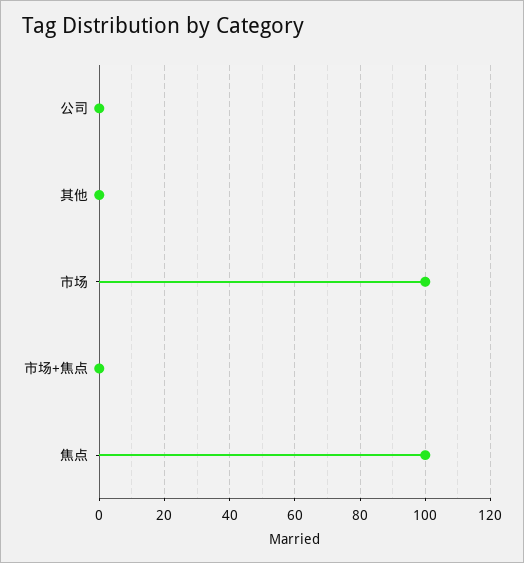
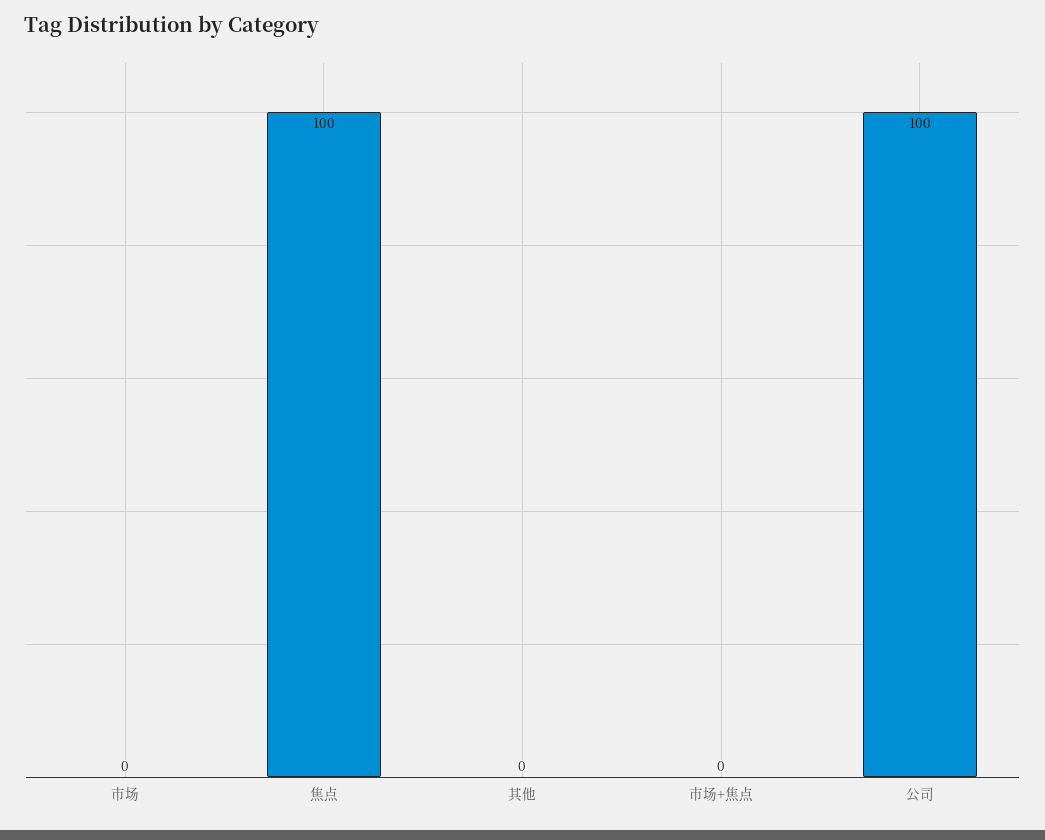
公司: 0 -> 100
市场: 100 -> 0

